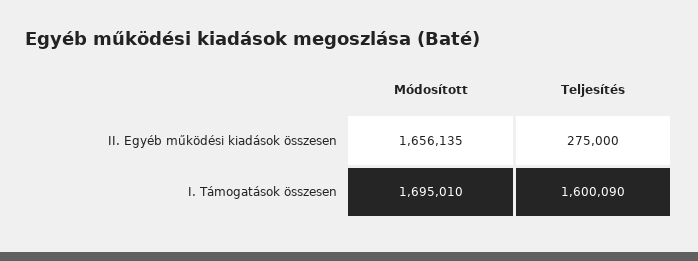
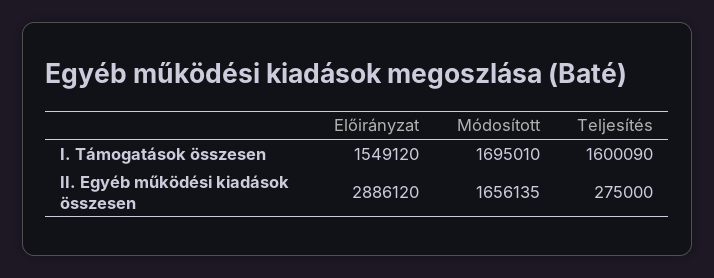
Előirányzat, I. Támogatások összesen: none -> 1549120
Előirányzat, II. Egyéb működési kiadások összesen: none -> 2886120

